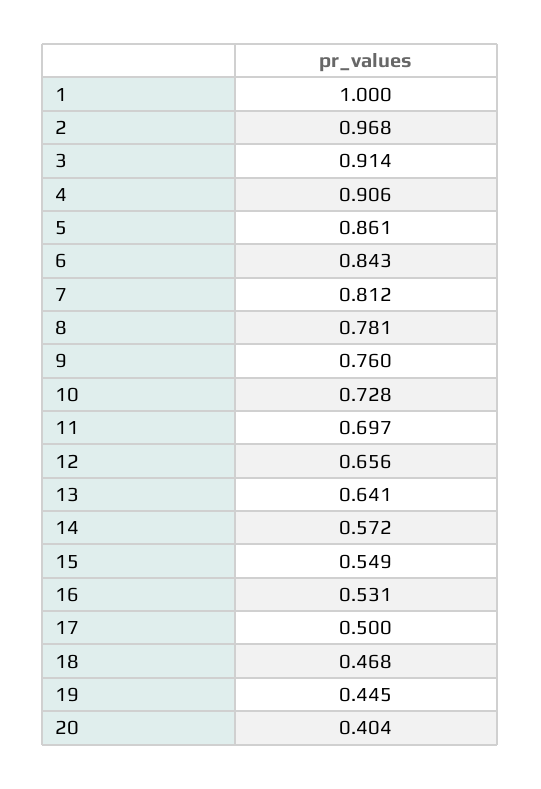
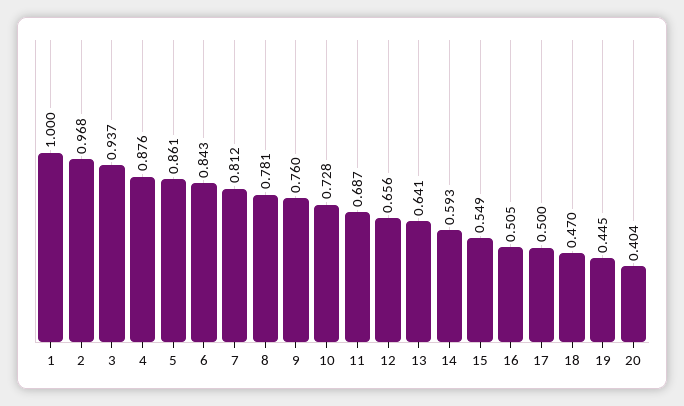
3: 0.914 -> 0.937
4: 0.906 -> 0.876
11: 0.697 -> 0.687
14: 0.572 -> 0.593
16: 0.531 -> 0.505
18: 0.468 -> 0.47

